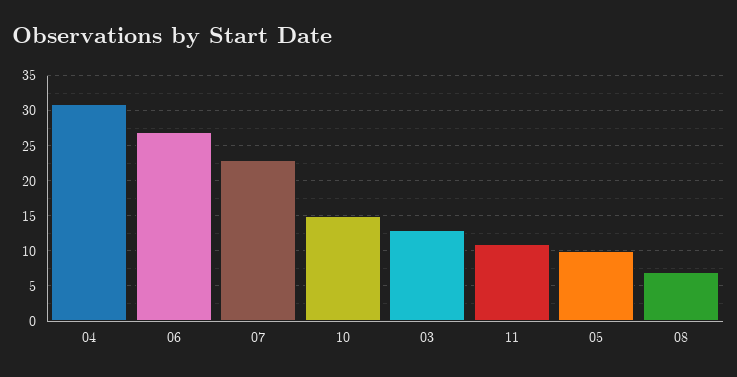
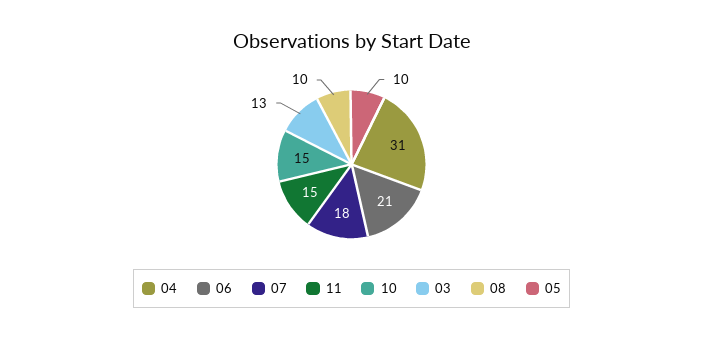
06: 27 -> 21
07: 23 -> 18
11: 11 -> 15
08: 7 -> 10

